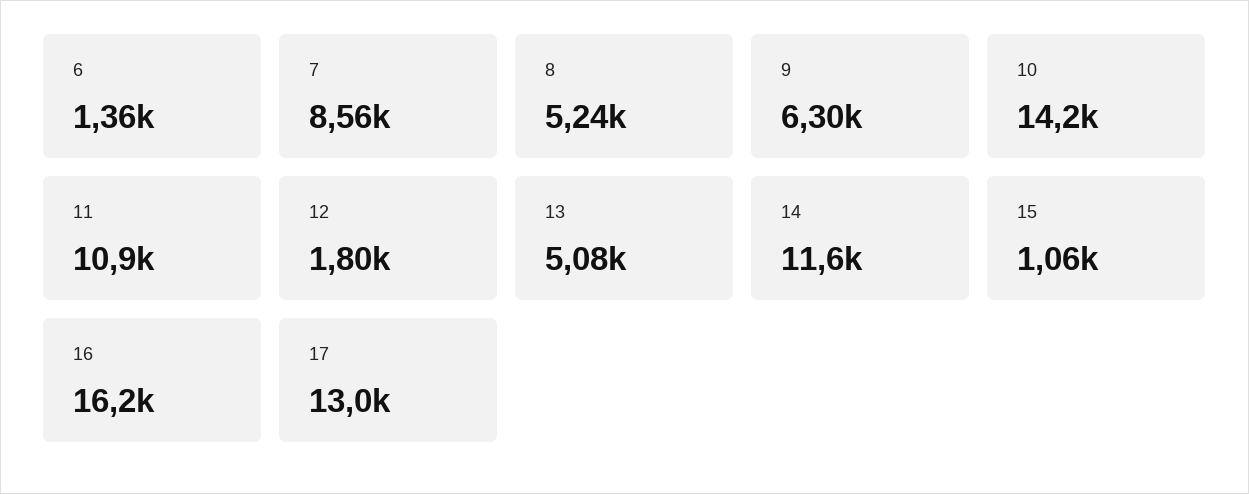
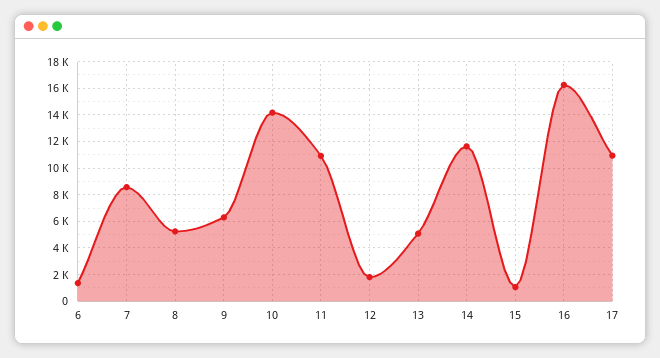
17: 13000 -> 11000

